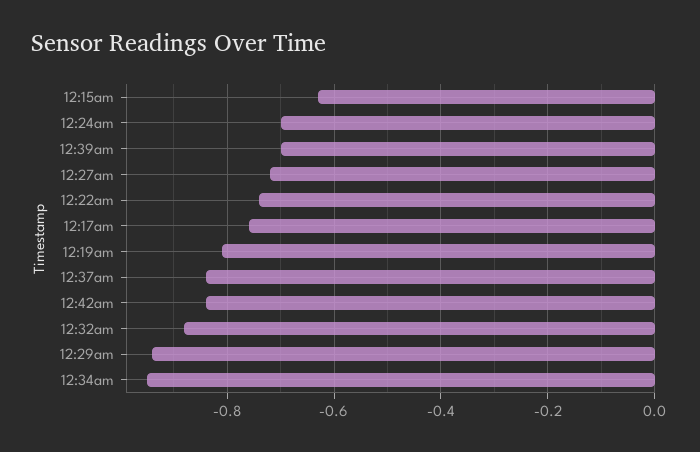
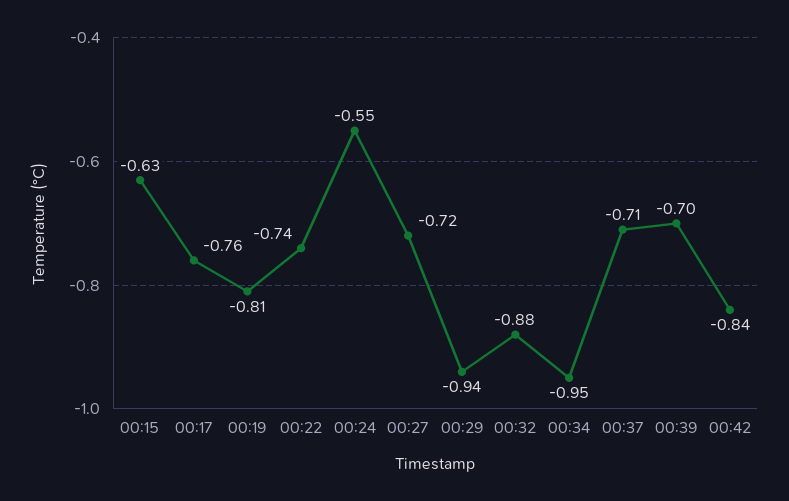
12:24am: -0.7 -> -0.55
12:37am: -0.85 -> -0.71

